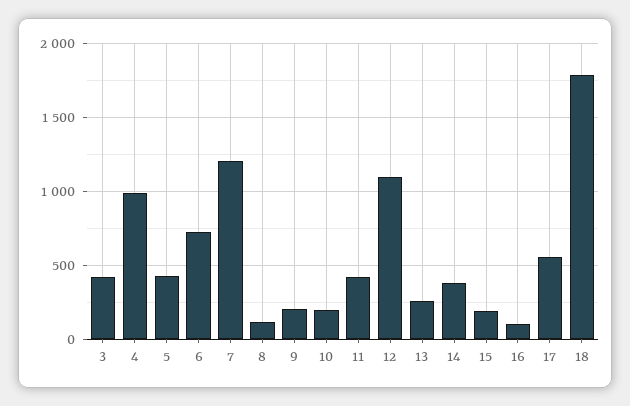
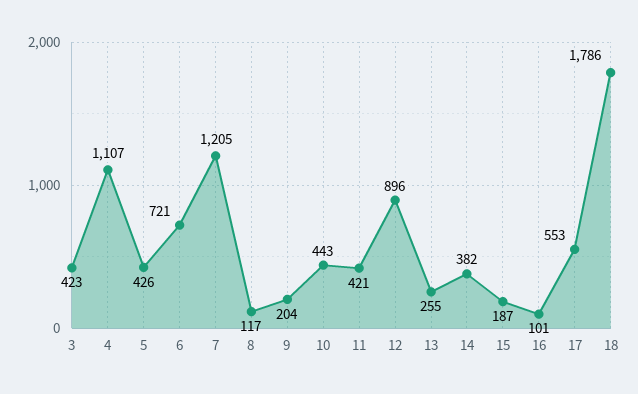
4: 1000 -> 1107
10: 200 -> 443
12: 1100 -> 896

